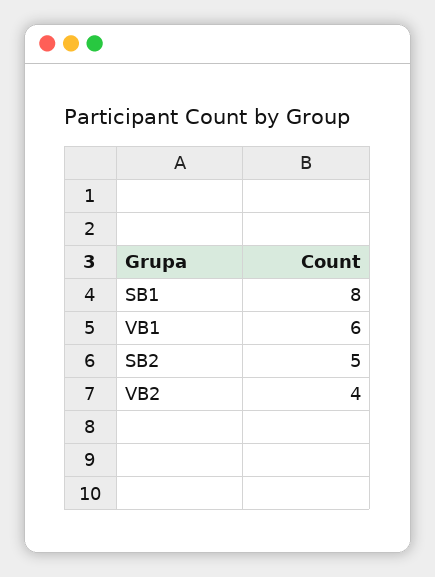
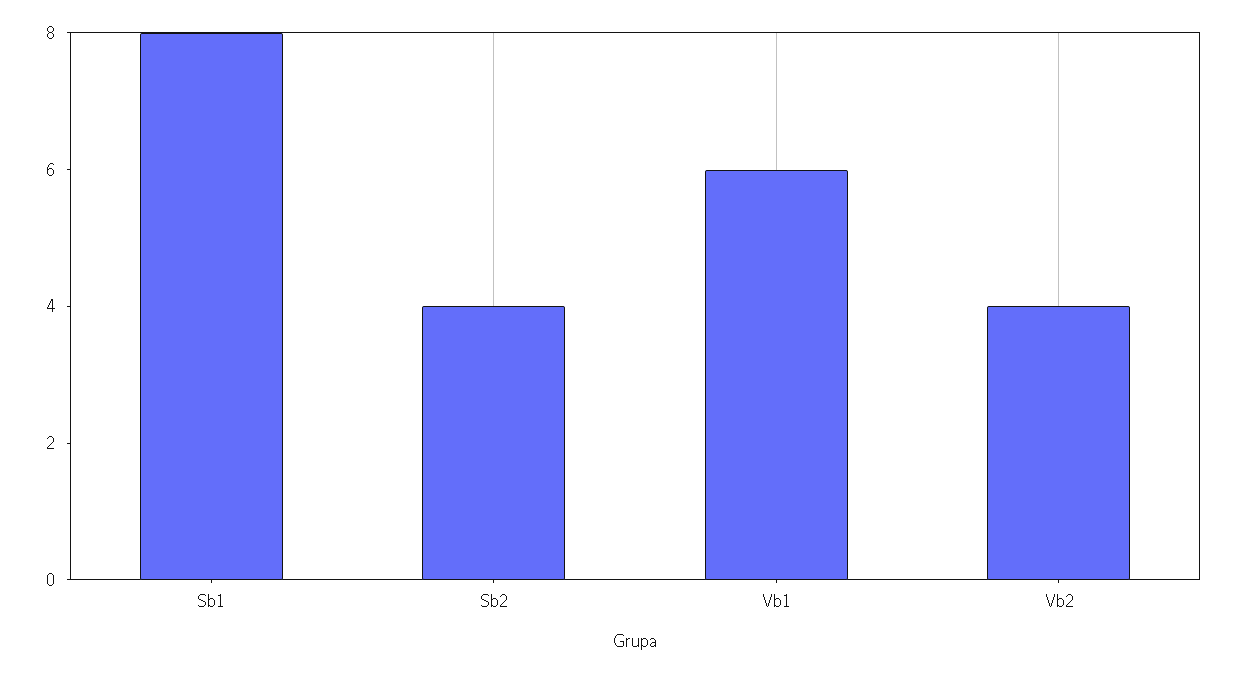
SB2: 5 -> 4

